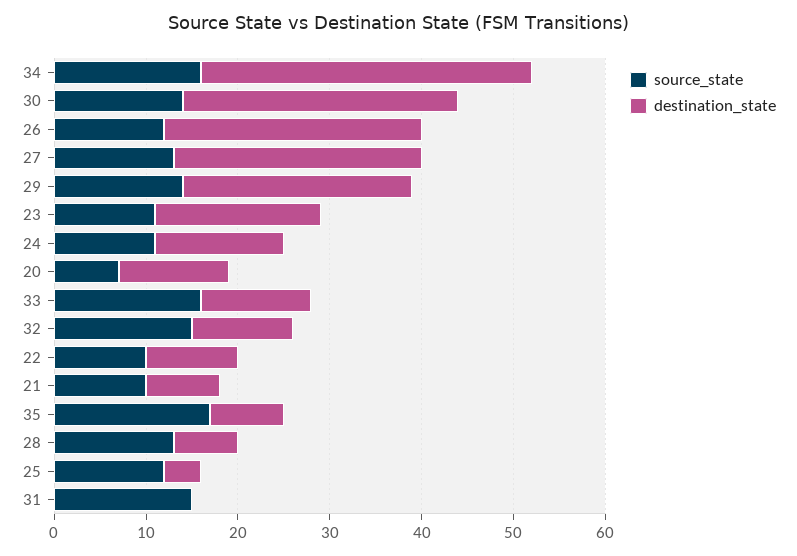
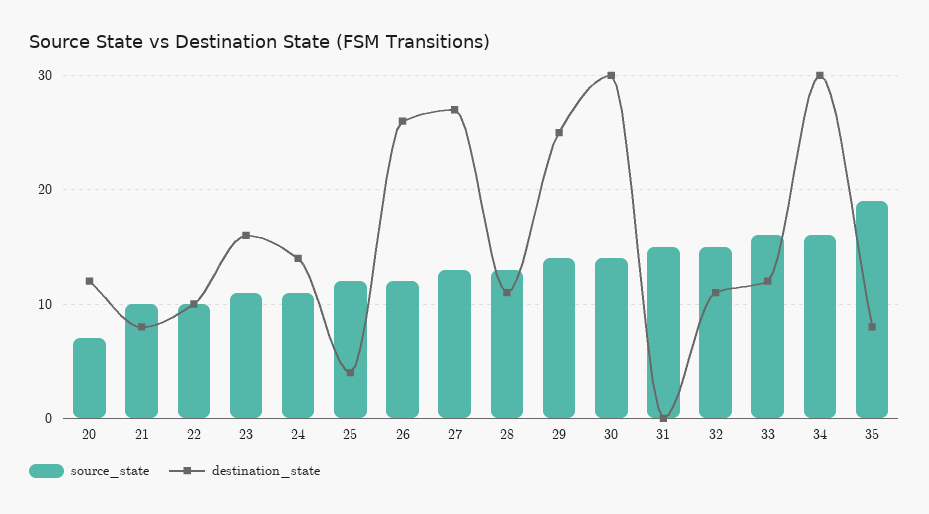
destination_state, 34: 36 -> 30
destination_state, 26: 28 -> 26
destination_state, 23: 18 -> 16
source_state, 35: 17 -> 19
destination_state, 28: 7 -> 11

